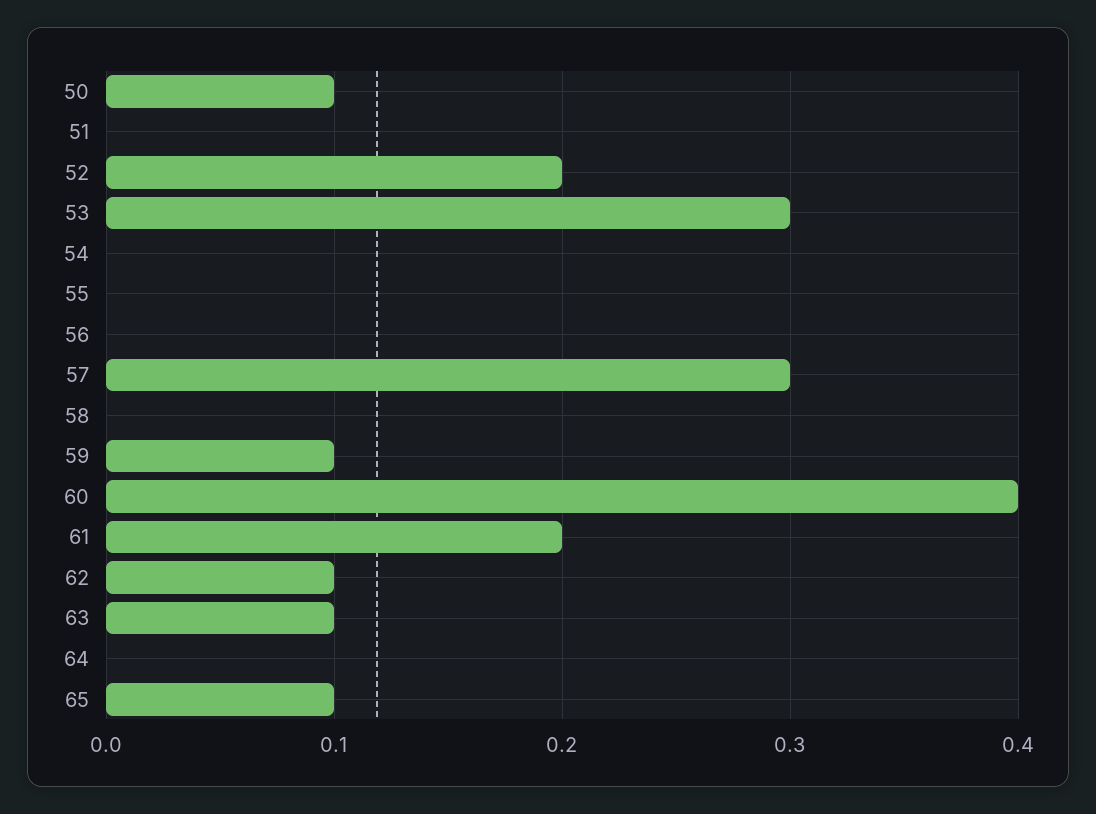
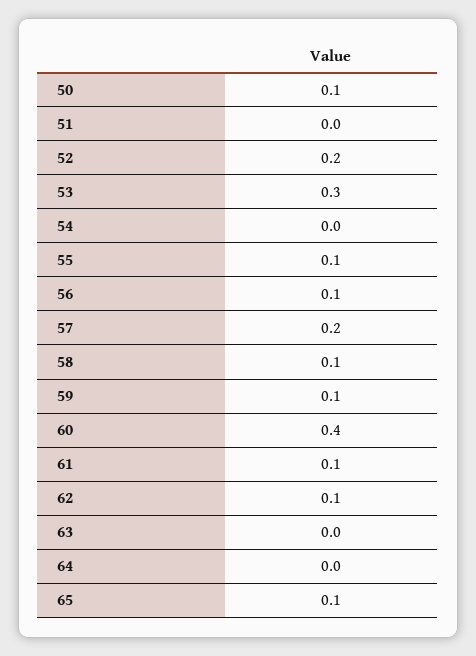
55: 0 -> 0.1
56: 0 -> 0.1
57: 0.3 -> 0.2
58: 0 -> 0.1
61: 0.2 -> 0.1
63: 0.1 -> 0

